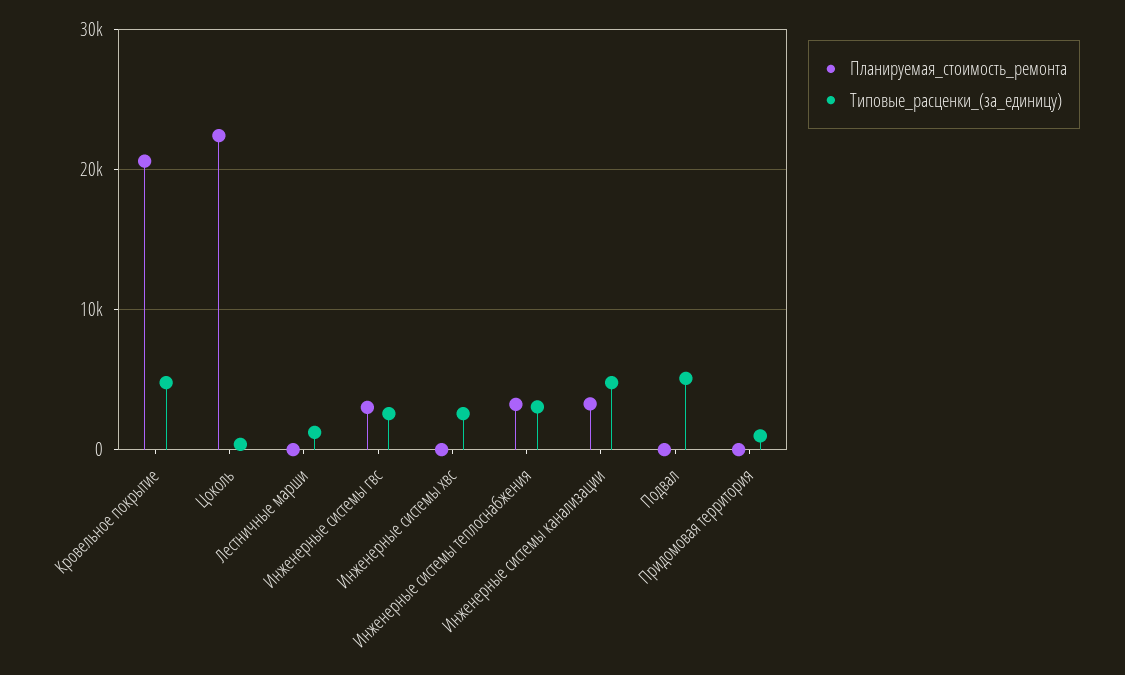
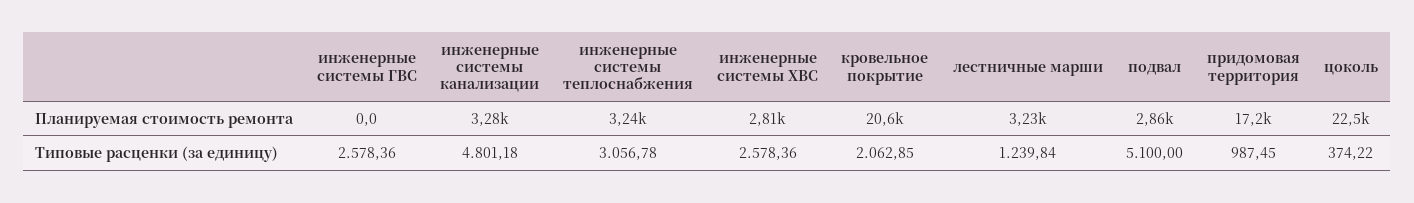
Типовые_расценки_(за_единицу), Кровельное покрытие: 5000 -> 2062.85
Планируемая_стоимость_ремонта, Лестничные марши: 0 -> 3230
Планируемая_стоимость_ремонта, Инженерные системы гвс: 3000 -> 0
Планируемая_стоимость_ремонта, Инженерные системы хвс: 0 -> 2810
Планируемая_стоимость_ремонта, Подвал: 0 -> 2860
Планируемая_стоимость_ремонта, Придомовая территория: 0 -> 17200

